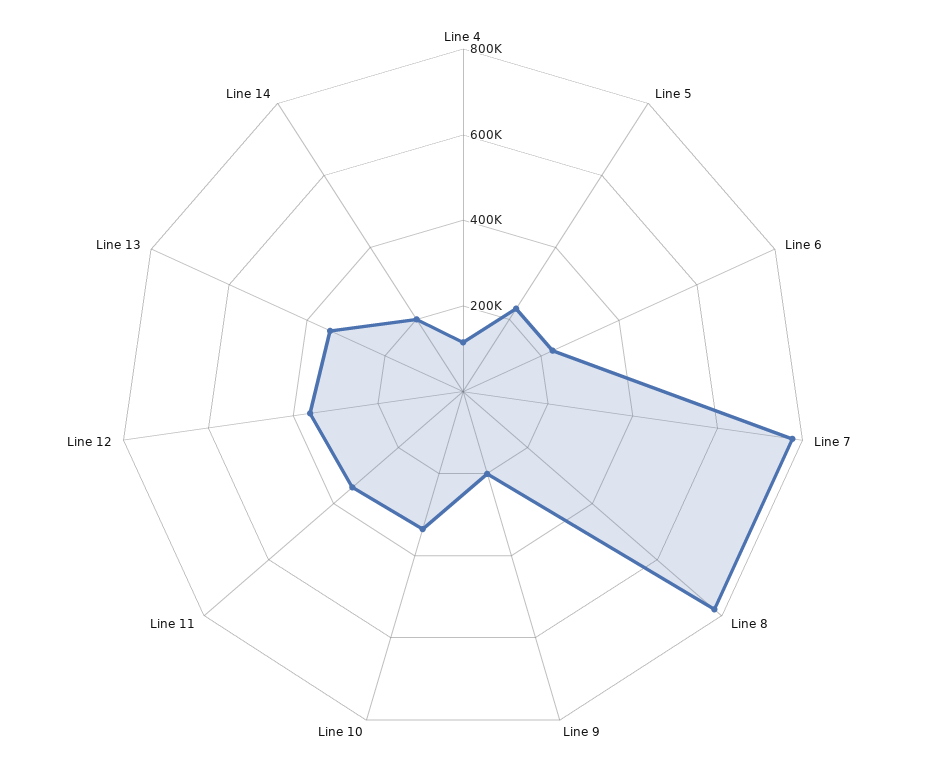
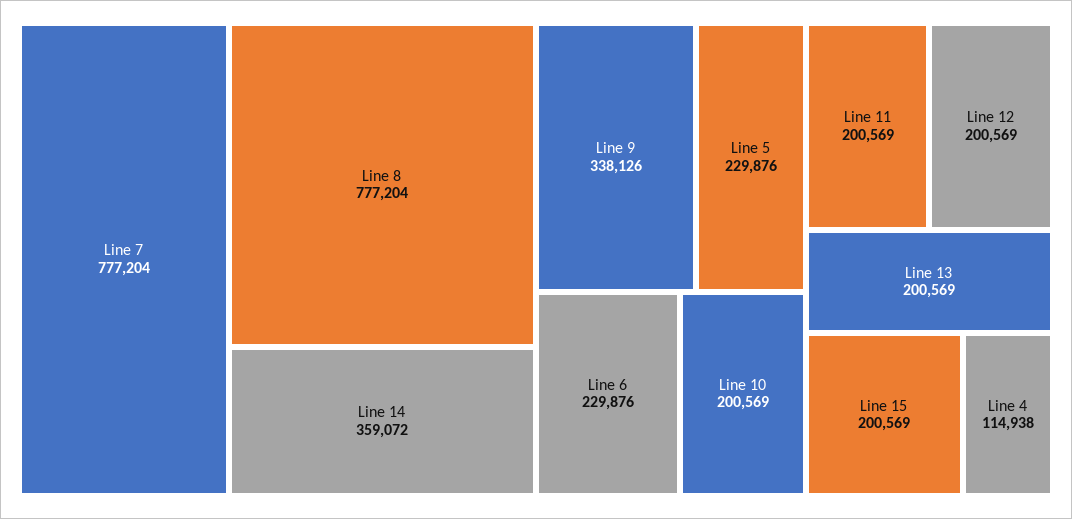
Line 9: 200000 -> 338126
Line 10: 350000 -> 200569
Line 11: 350000 -> 200569
Line 12: 350000 -> 200569
Line 13: 350000 -> 200569
Line 14: 200000 -> 359072
Line 15: none -> 200569

